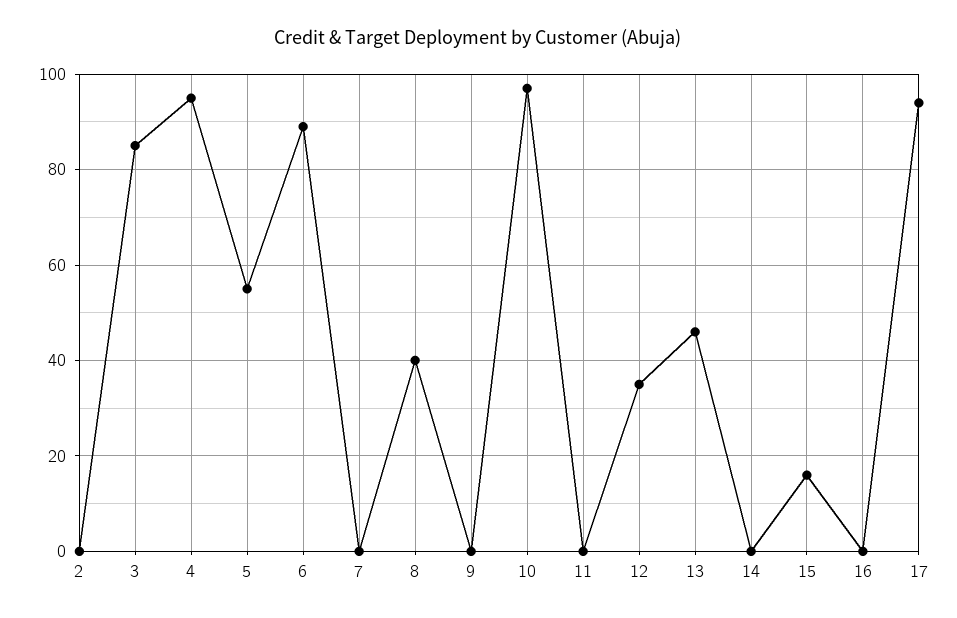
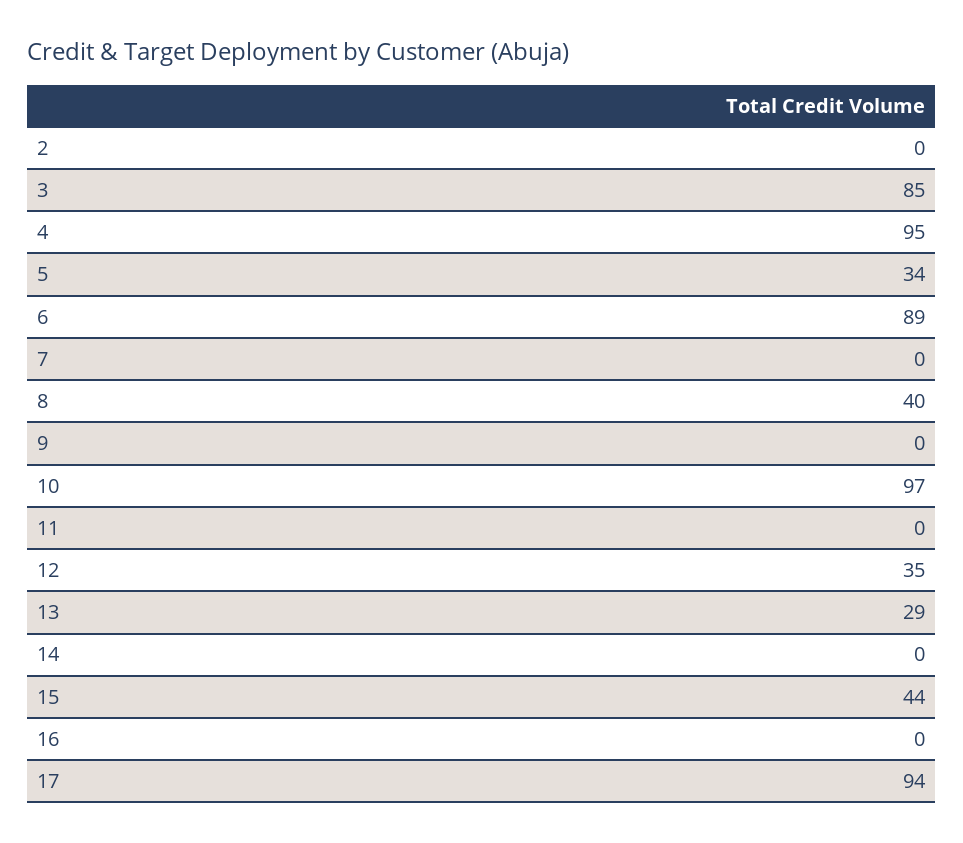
5: 55 -> 34
13: 45 -> 29
15: 15 -> 44

